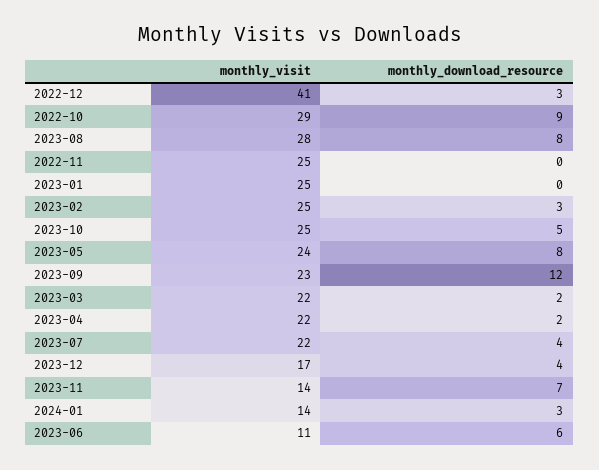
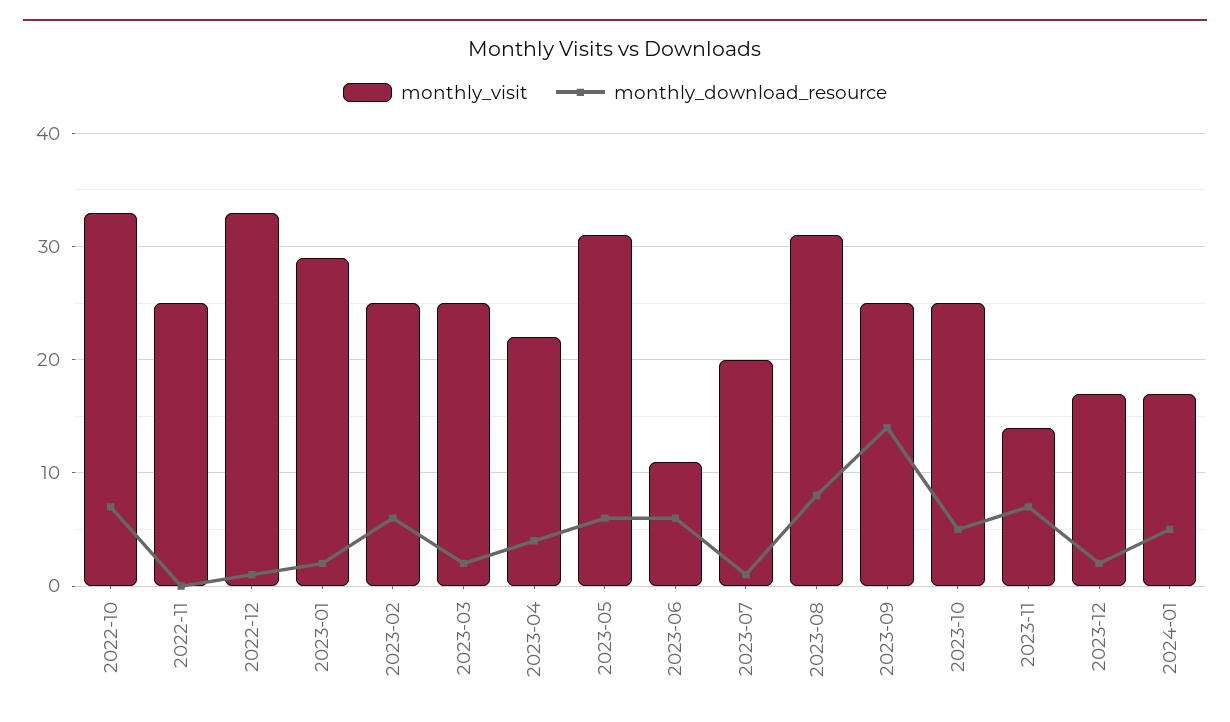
monthly_visit, 2022-12: 41 -> 33
monthly_download_resource, 2022-12: 3 -> 1
monthly_visit, 2022-10: 29 -> 33
monthly_download_resource, 2022-10: 9 -> 7
monthly_visit, 2023-08: 28 -> 31
monthly_visit, 2023-01: 25 -> 29
monthly_download_resource, 2023-01: 0 -> 2
monthly_download_resource, 2023-02: 3 -> 6
monthly_visit, 2023-05: 24 -> 31
monthly_download_resource, 2023-05: 8 -> 6
monthly_visit, 2023-09: 23 -> 25
monthly_download_resource, 2023-09: 12 -> 14
monthly_visit, 2023-03: 22 -> 25
monthly_download_resource, 2023-04: 2 -> 4
monthly_visit, 2023-07: 22 -> 20
monthly_download_resource, 2023-07: 4 -> 1
monthly_download_resource, 2023-12: 4 -> 2
monthly_visit, 2024-01: 14 -> 17
monthly_download_resource, 2024-01: 3 -> 5

